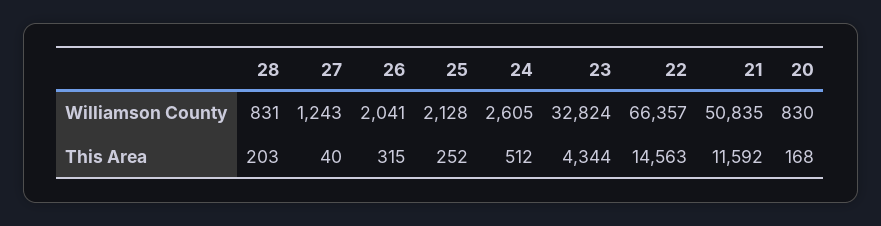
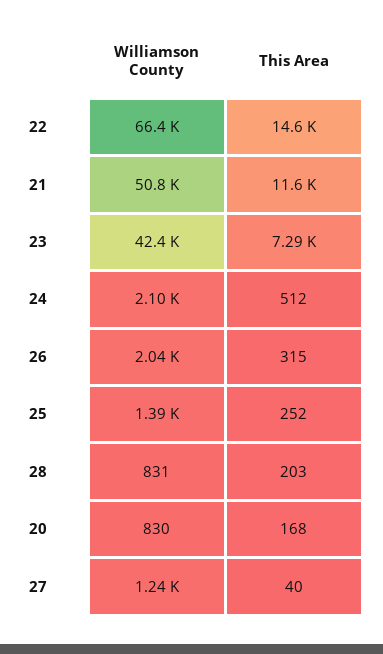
25, Williamson County: 2128 -> 1390
24, Williamson County: 2605 -> 2100
23, Williamson County: 32824 -> 42400
23, This Area: 4344 -> 7290

